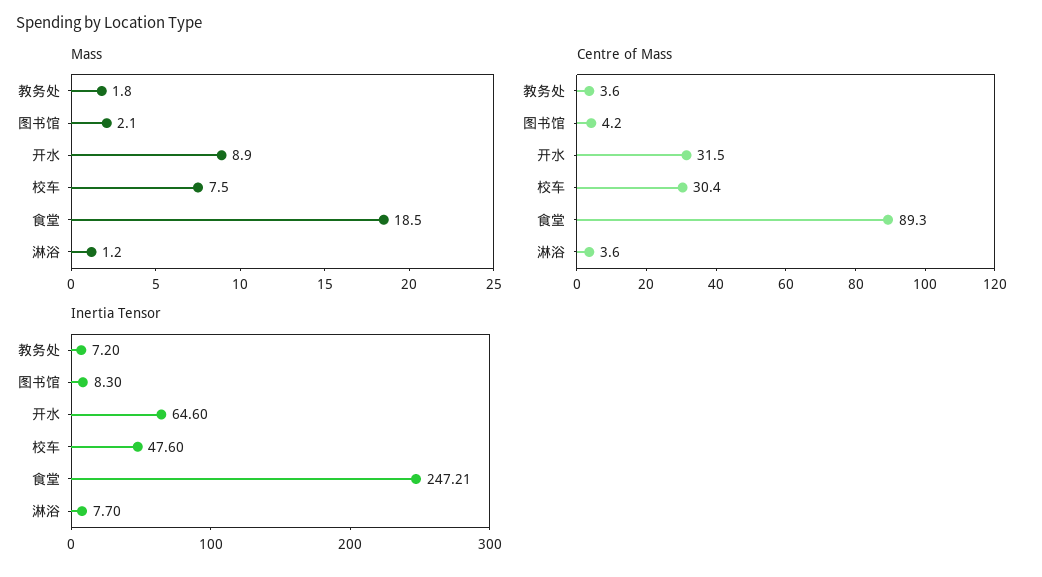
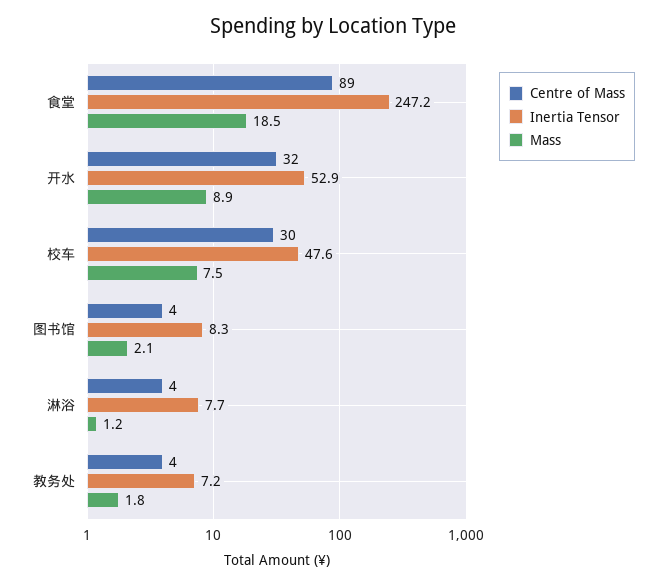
Inertia Tensor, 开水: 64.6 -> 52.9

